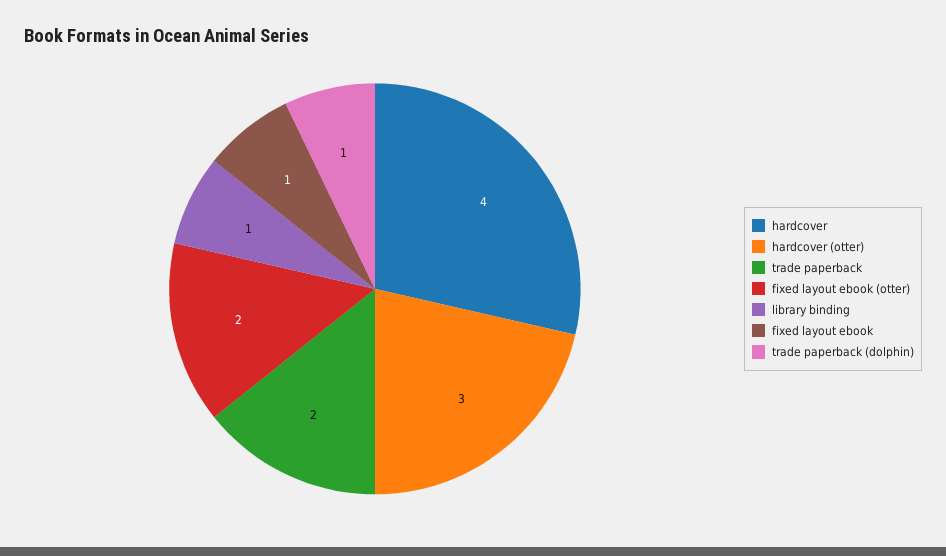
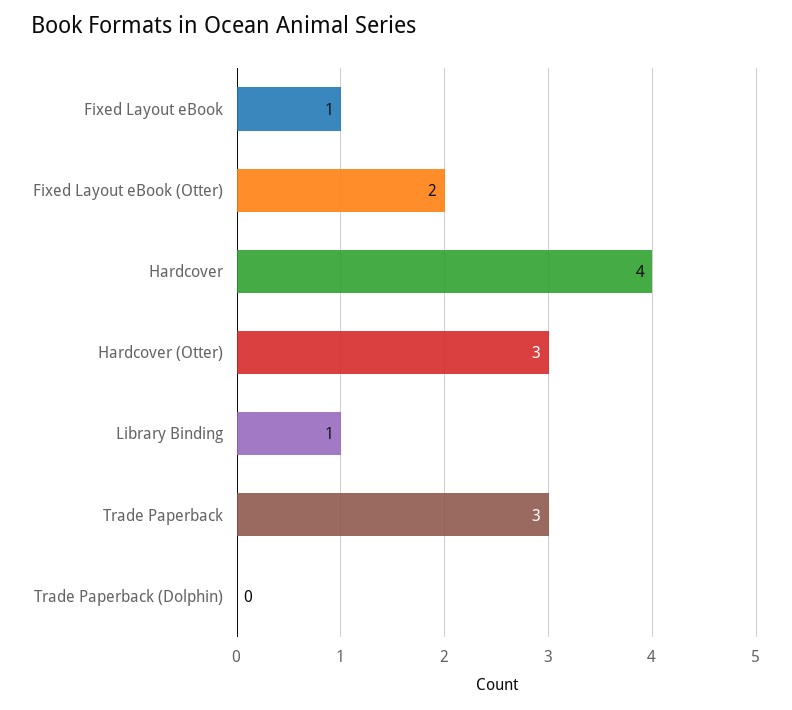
trade paperback: 2 -> 3
trade paperback (dolphin): 1 -> 0

